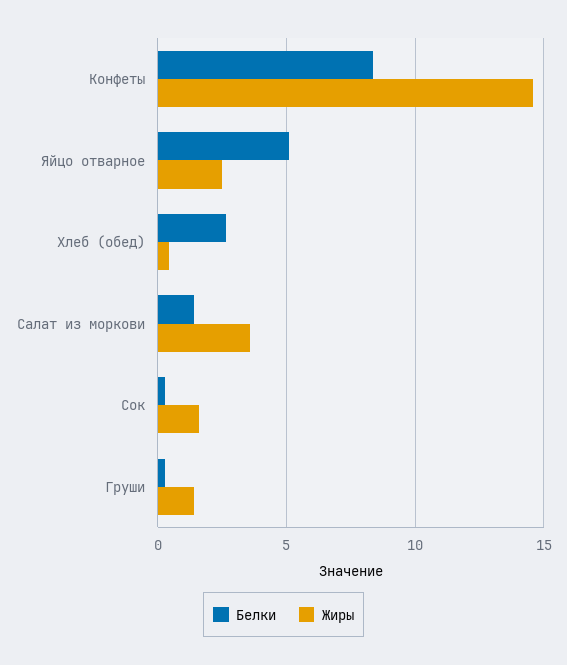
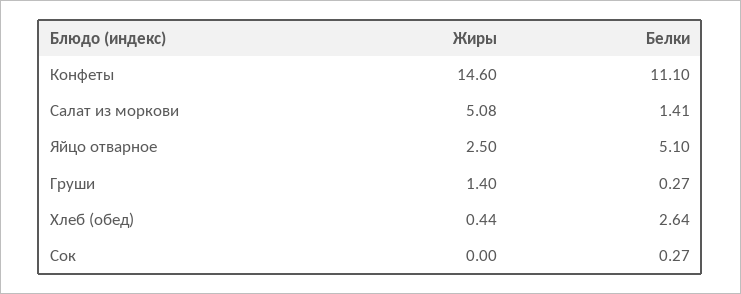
Белки, Конфеты: 8.5 -> 11.1
Жиры, Салат из моркови: 3.5 -> 5.08
Жиры, Сок: 1.5 -> 0

